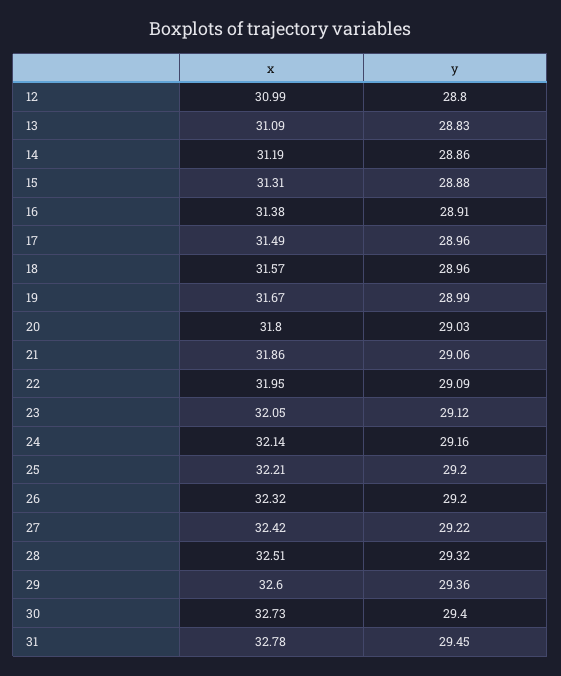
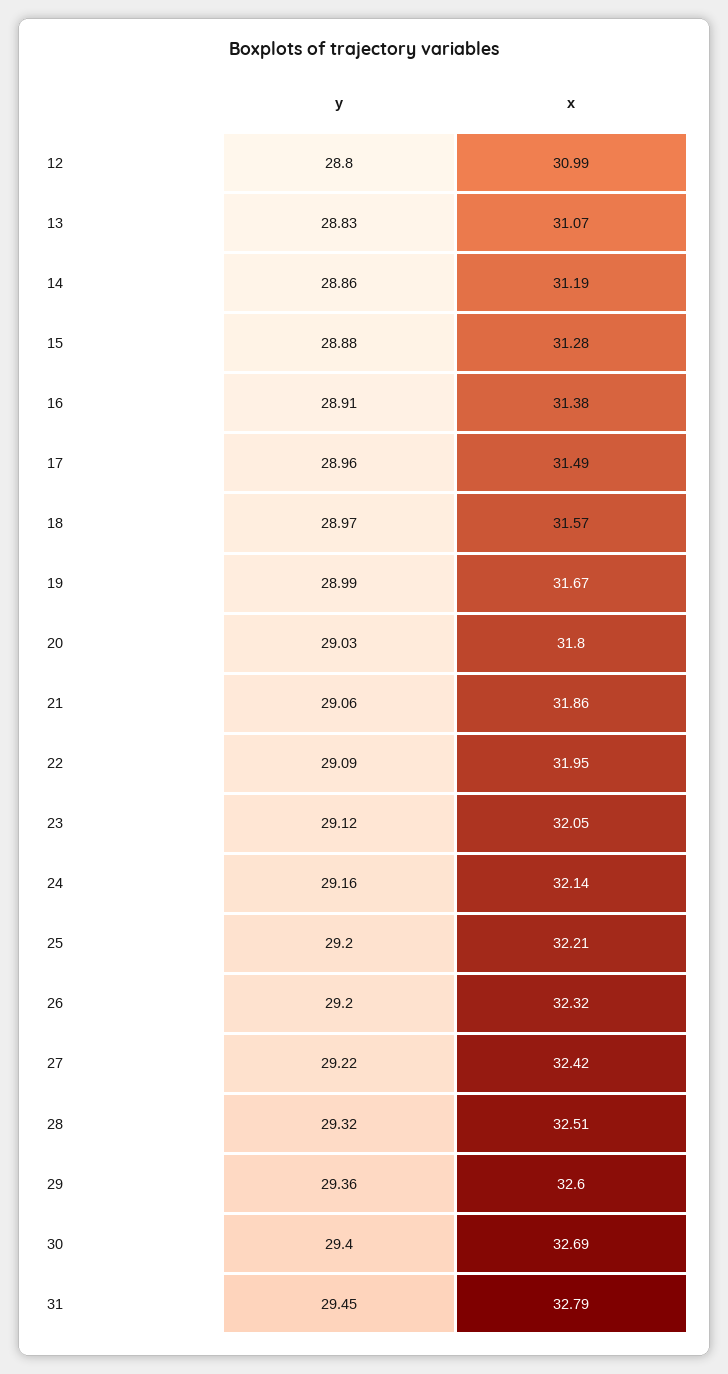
x, 13: 31.09 -> 31.07
x, 15: 31.31 -> 31.28
y, 18: 28.96 -> 28.97
x, 30: 32.73 -> 32.69
x, 31: 32.78 -> 32.79

